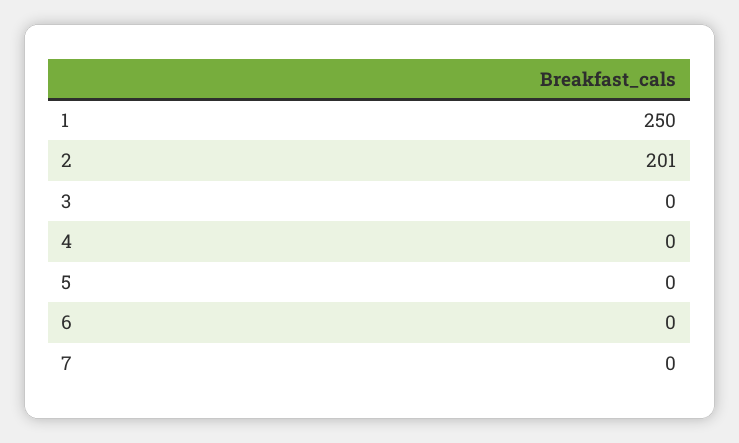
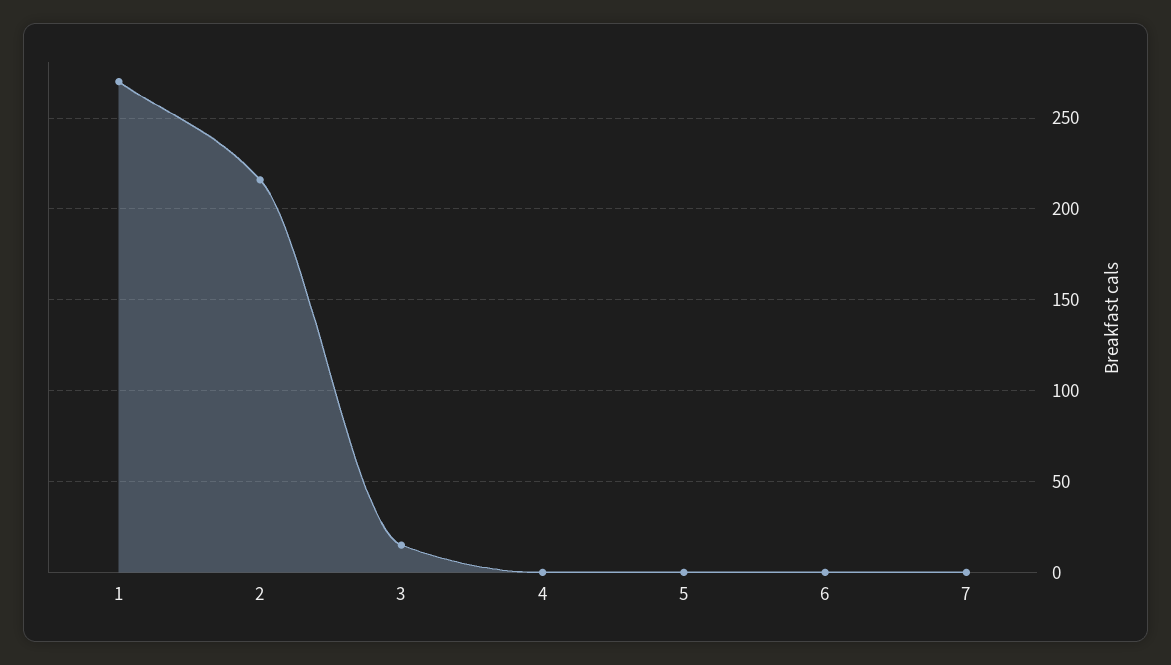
1: 250 -> 270
2: 201 -> 215
3: 0 -> 15

